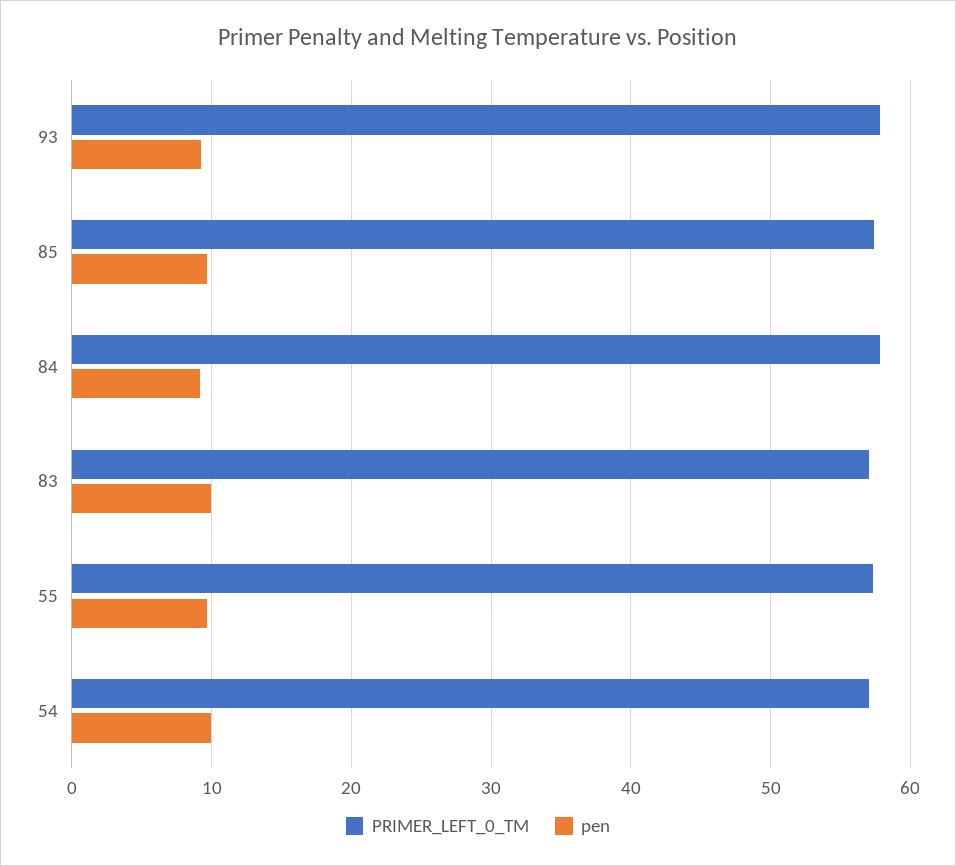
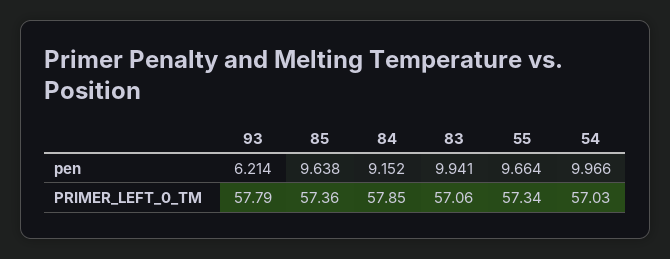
pen, 93: 9 -> 6.214

